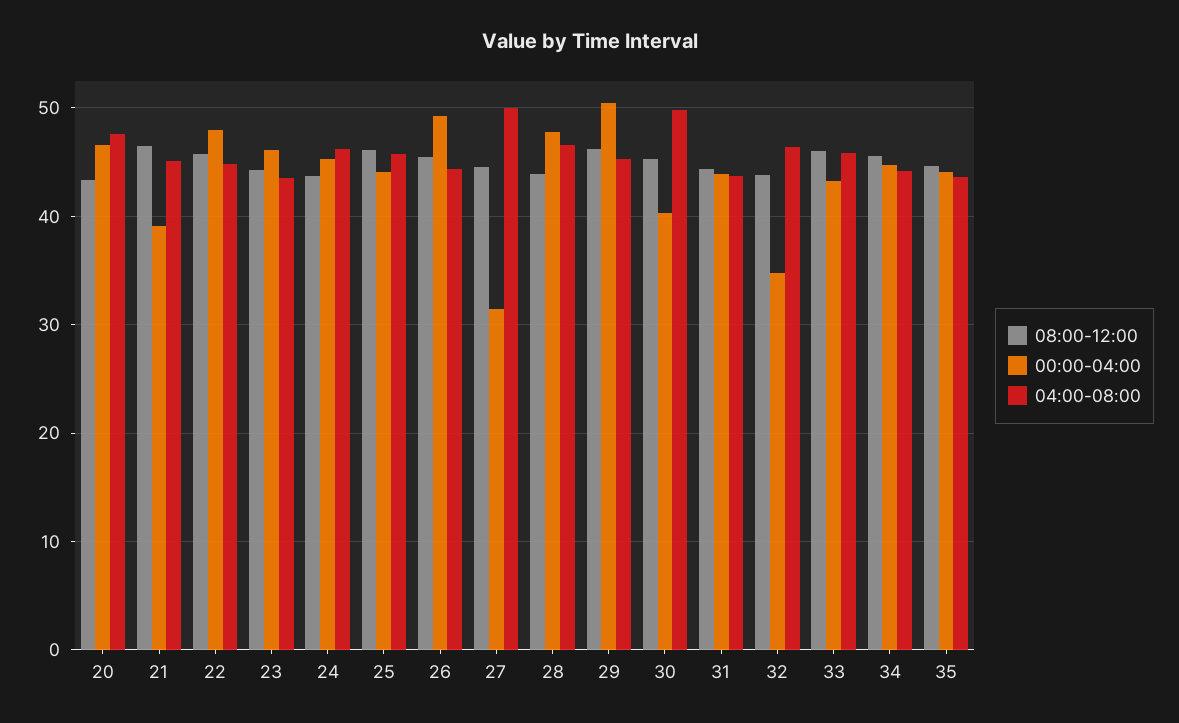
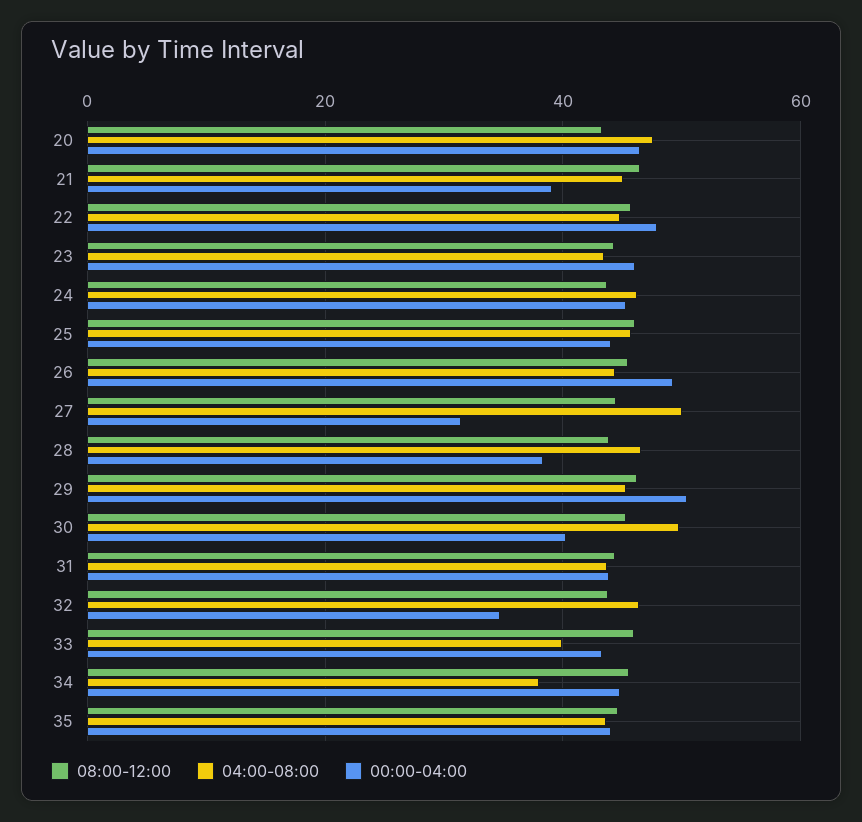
00:00-04:00, 28: 48 -> 38
04:00-08:00, 33: 46 -> 40
04:00-08:00, 34: 44 -> 38

